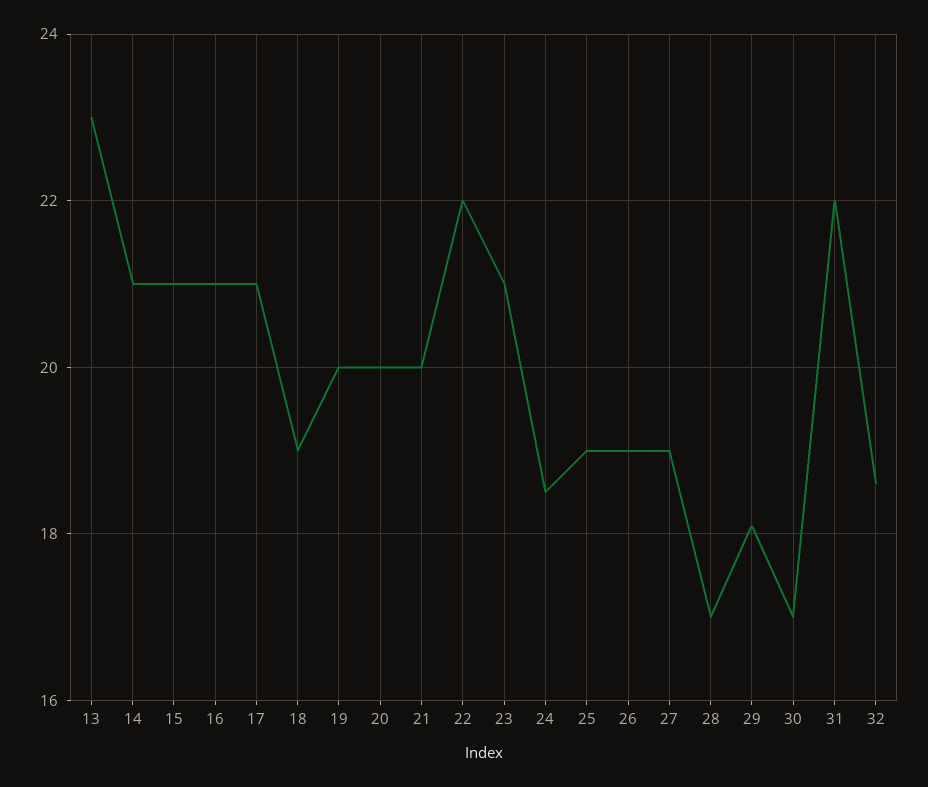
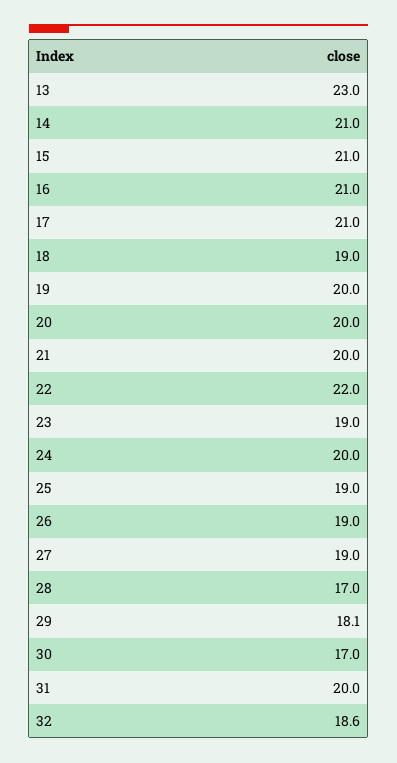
23: 21 -> 19
24: 18.5 -> 20
31: 22 -> 20

